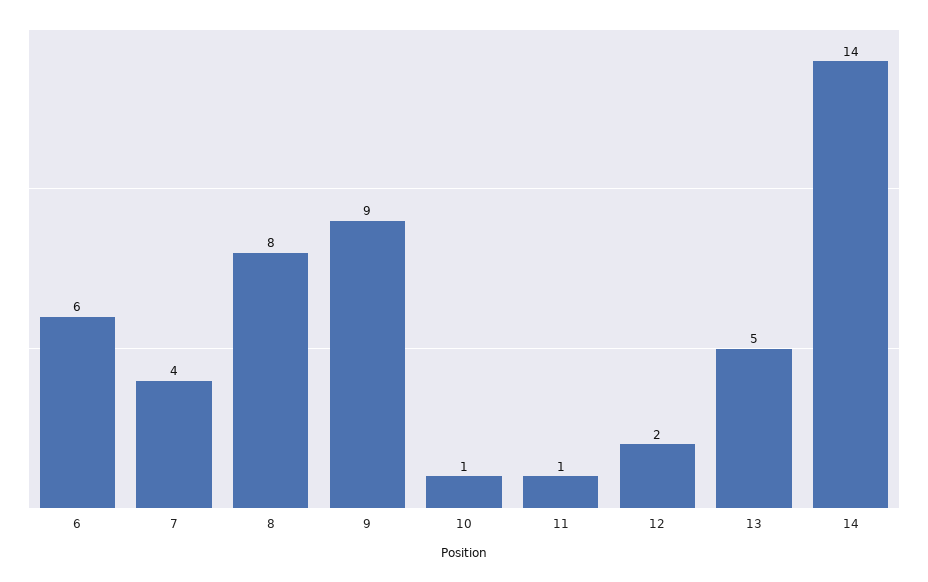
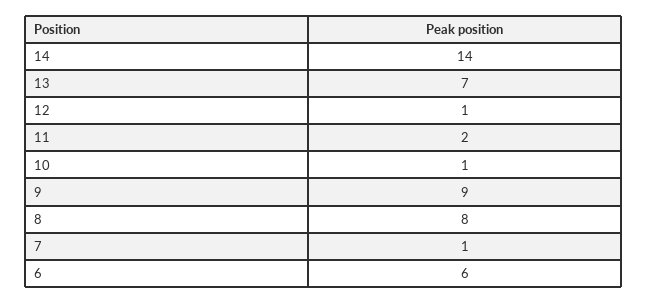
7: 4 -> 1
11: 1 -> 2
12: 2 -> 1
13: 5 -> 7

